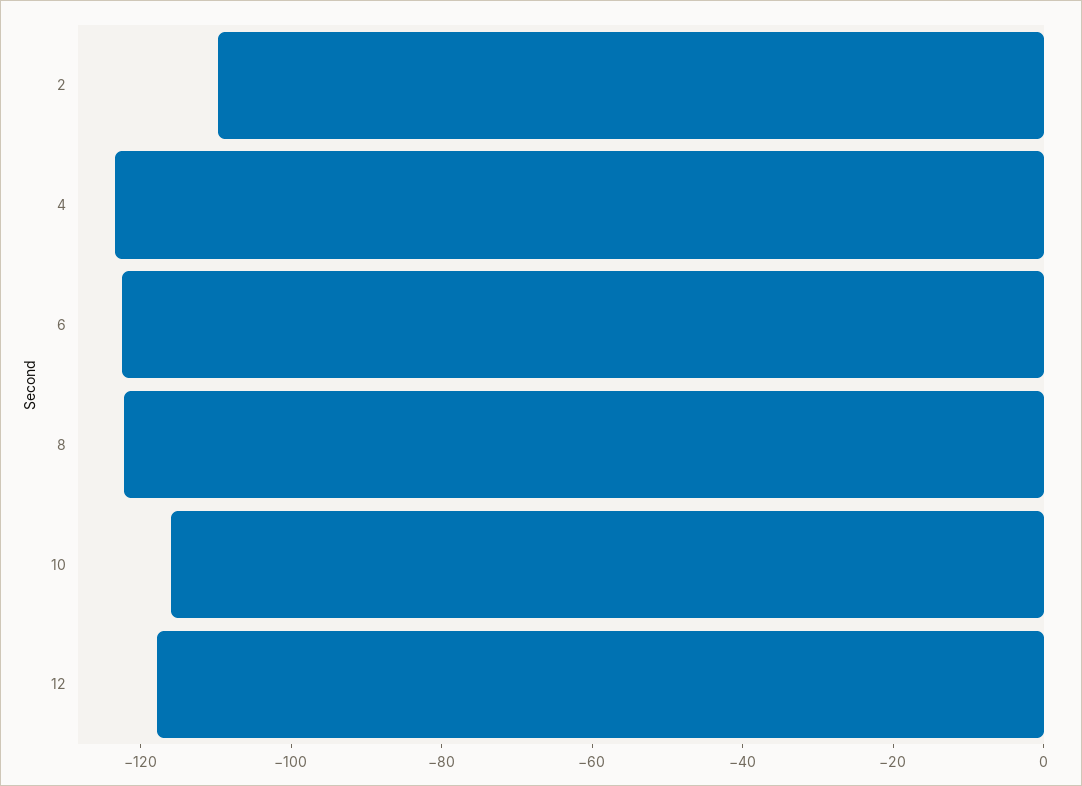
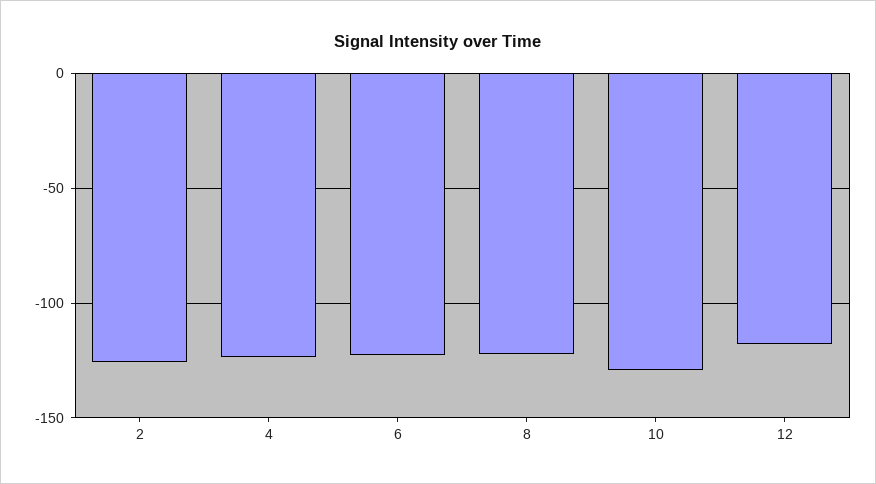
2: -110 -> -125
10: -115 -> -130

